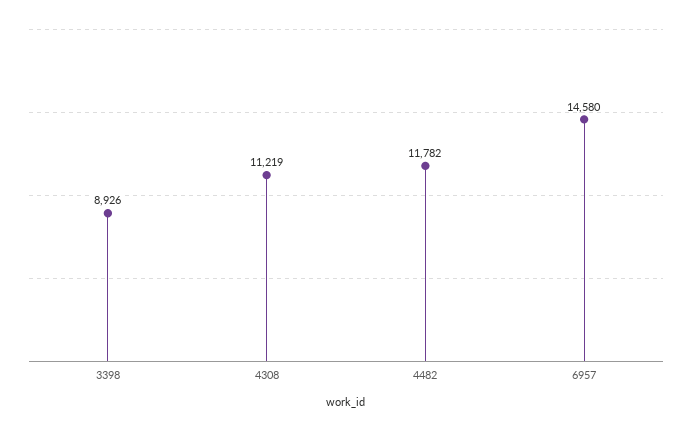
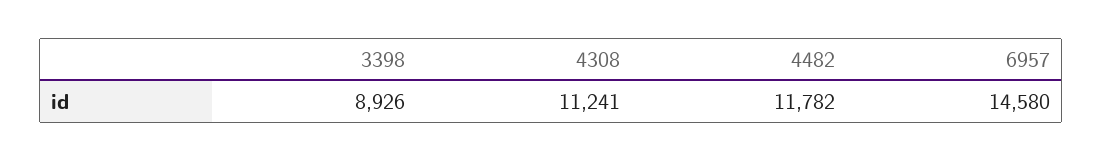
4308: 11219 -> 11241

